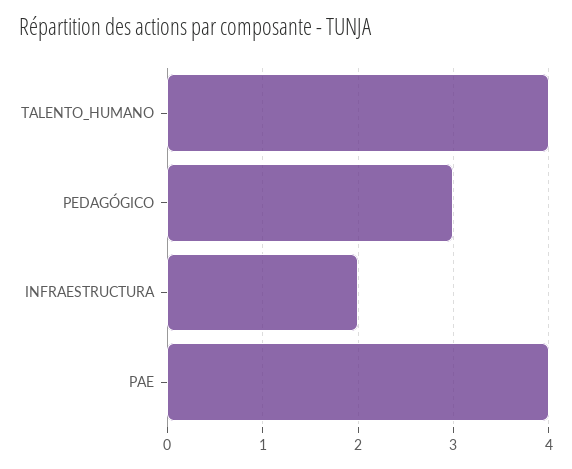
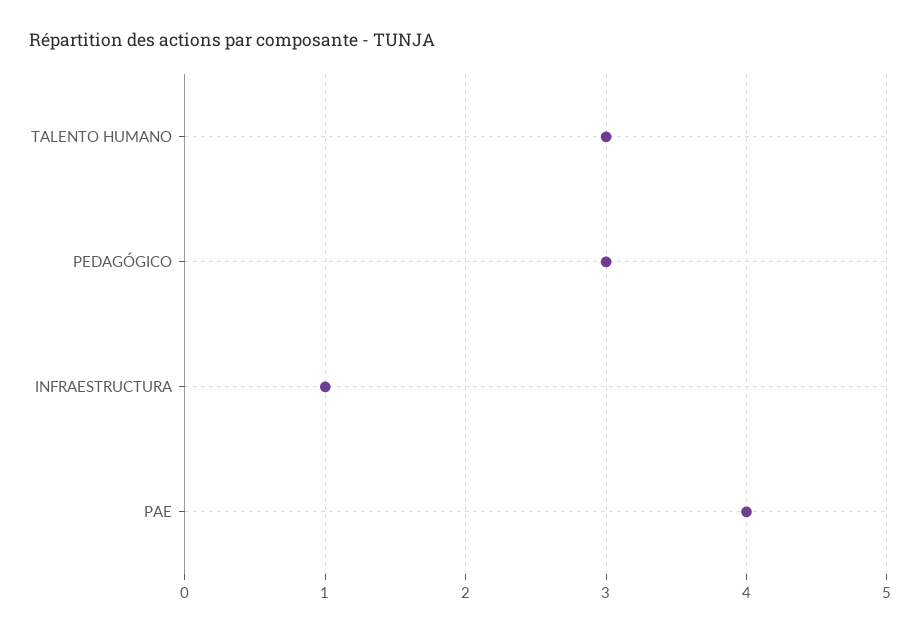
TALENTO_HUMANO: 4 -> 3
INFRAESTRUCTURA: 2 -> 1

